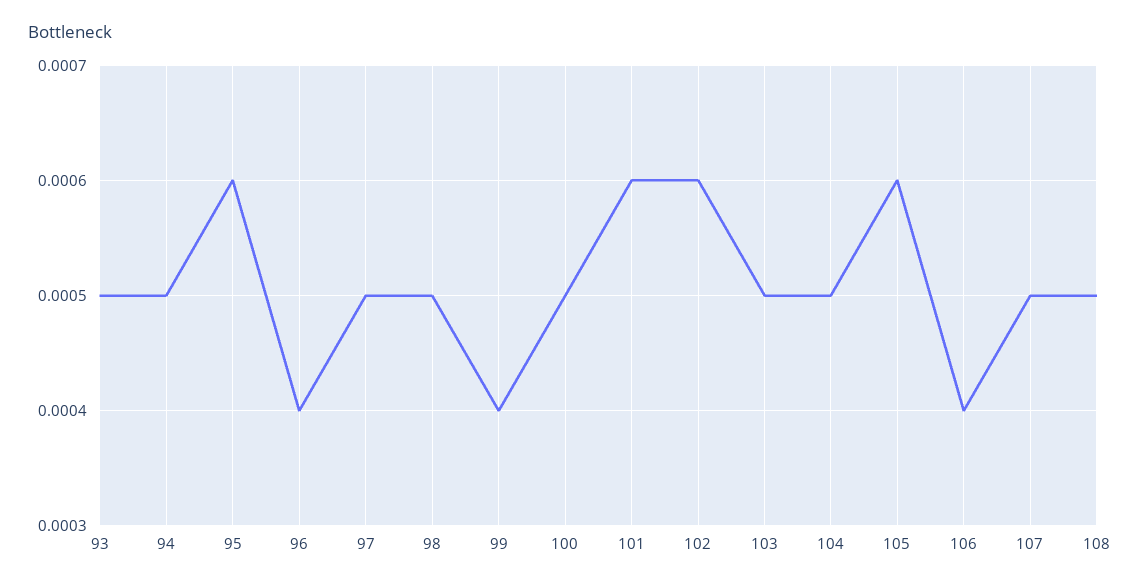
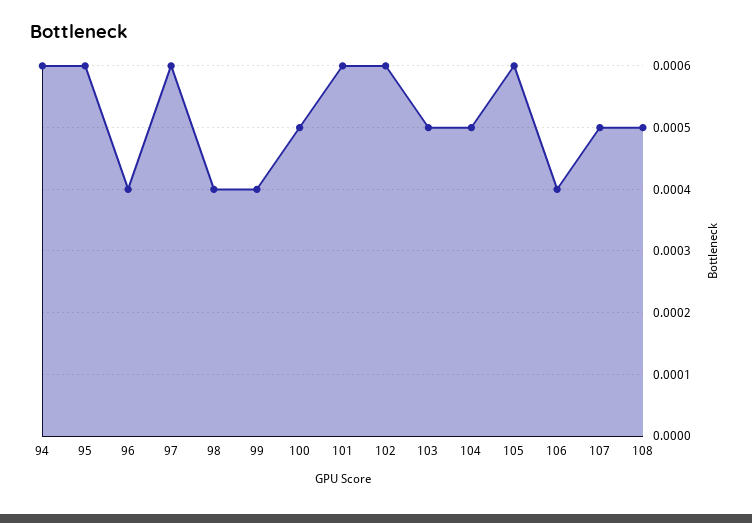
93: 0.0005 -> none
94: 0.0005 -> 0.0006
97: 0.0005 -> 0.0006
98: 0.0005 -> 0.0004

